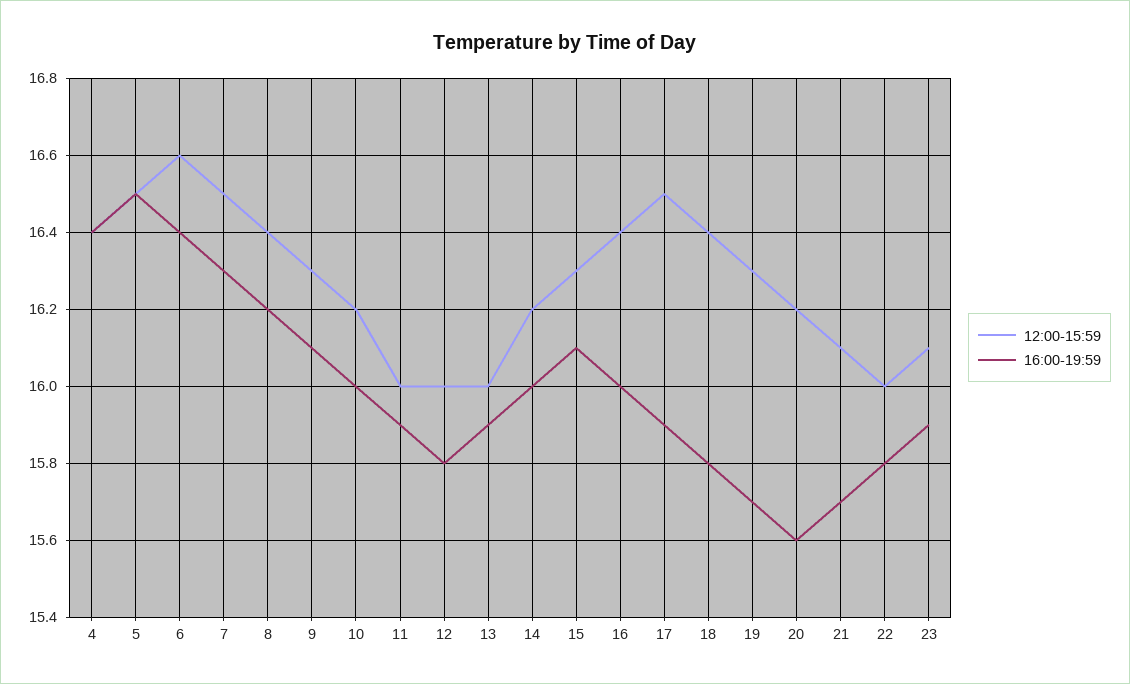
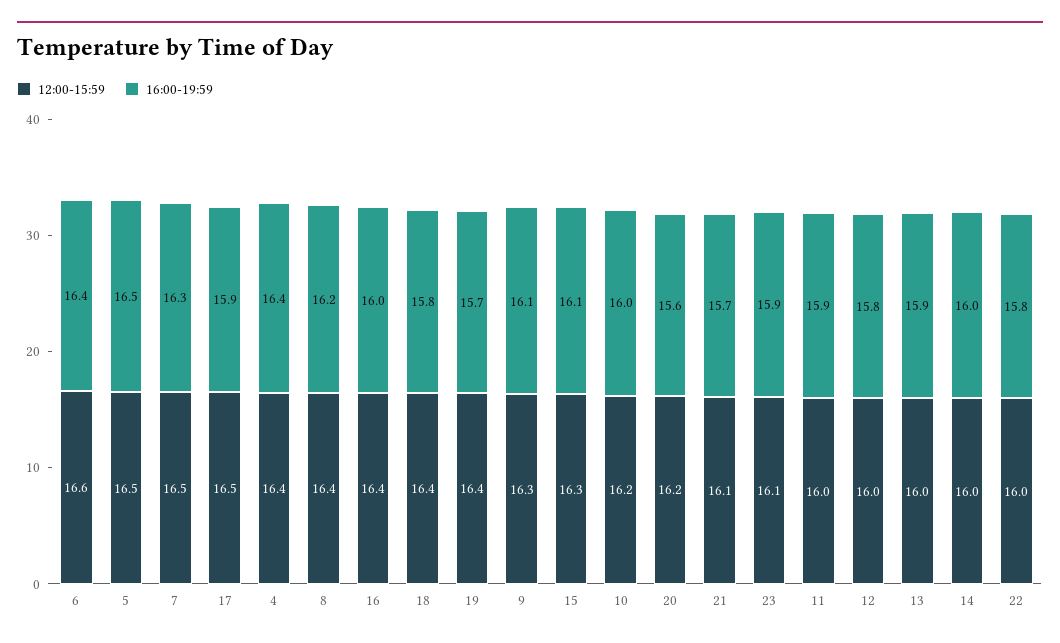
12:00-15:59, 14: 16.2 -> 16
12:00-15:59, 19: 16.3 -> 16.4

